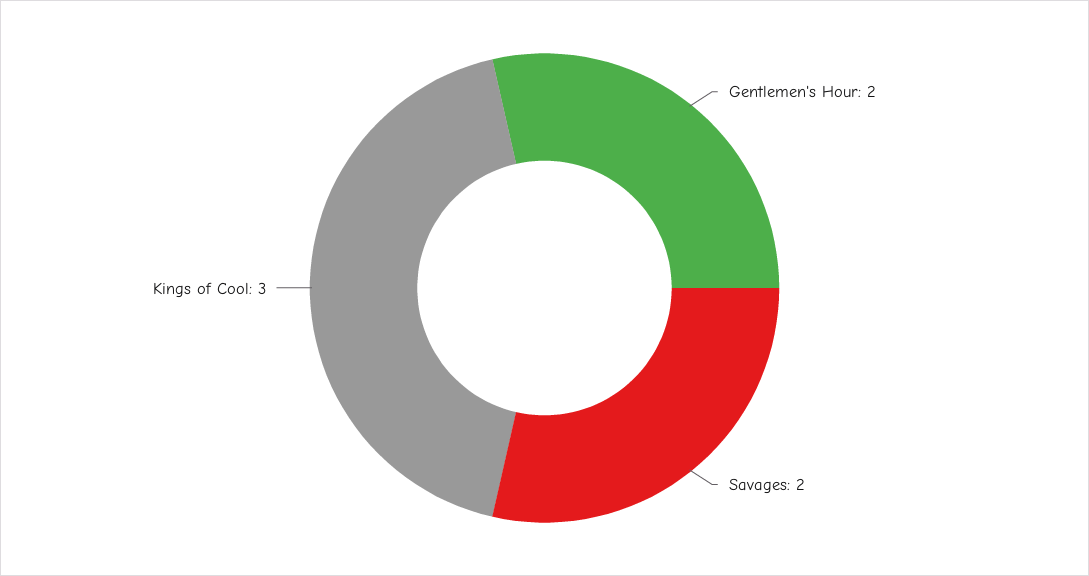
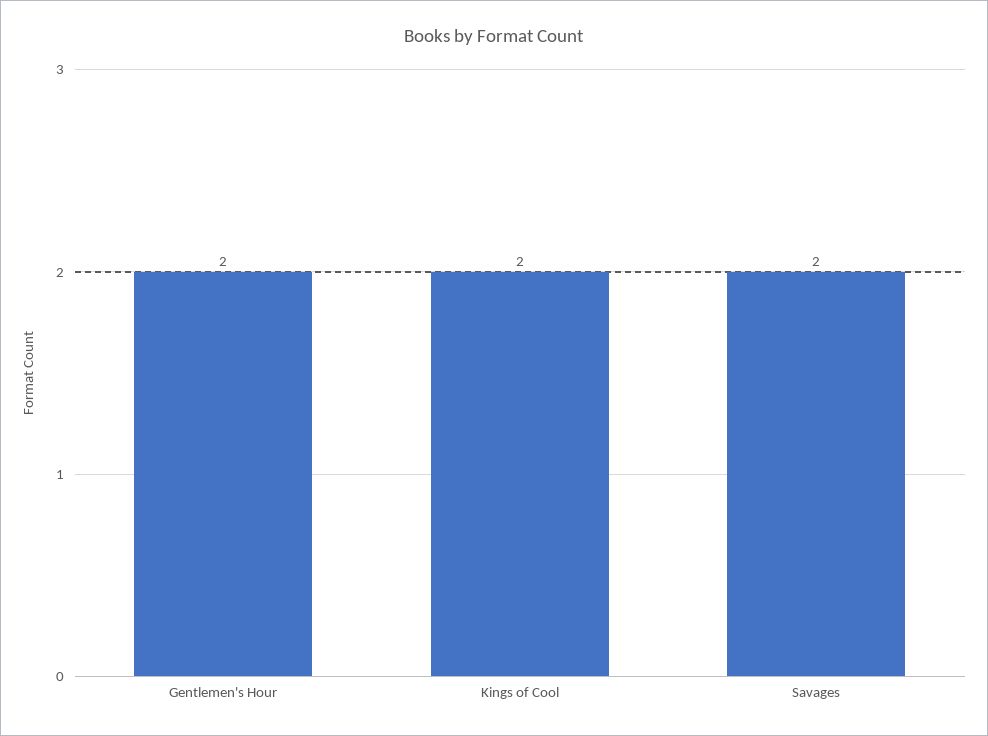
Kings of Cool: 3 -> 2

